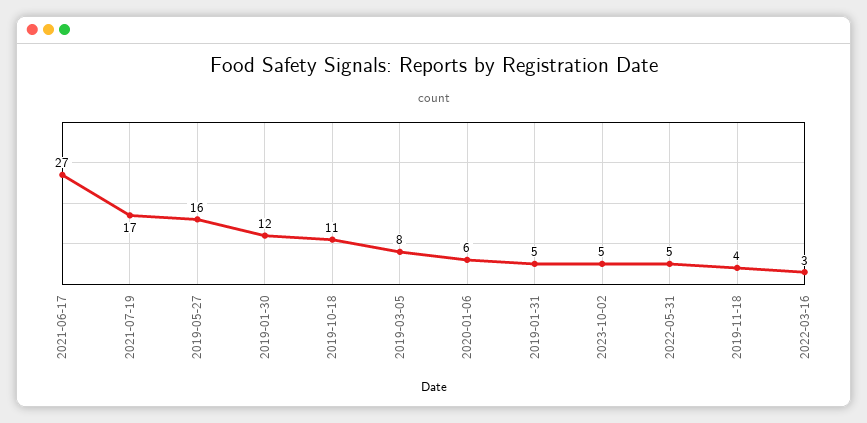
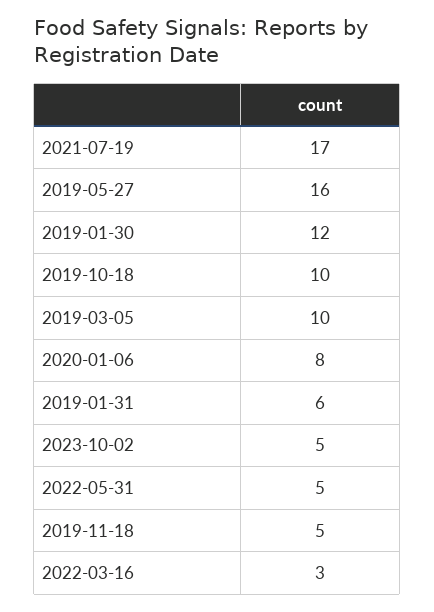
2021-06-17: 27 -> none
2019-10-18: 11 -> 10
2019-03-05: 8 -> 10
2020-01-06: 6 -> 8
2019-01-31: 5 -> 6
2019-11-18: 4 -> 5

